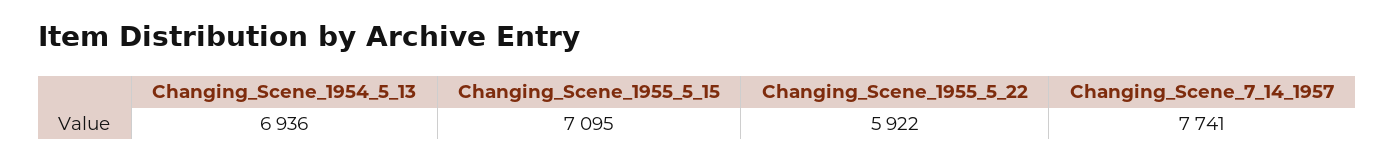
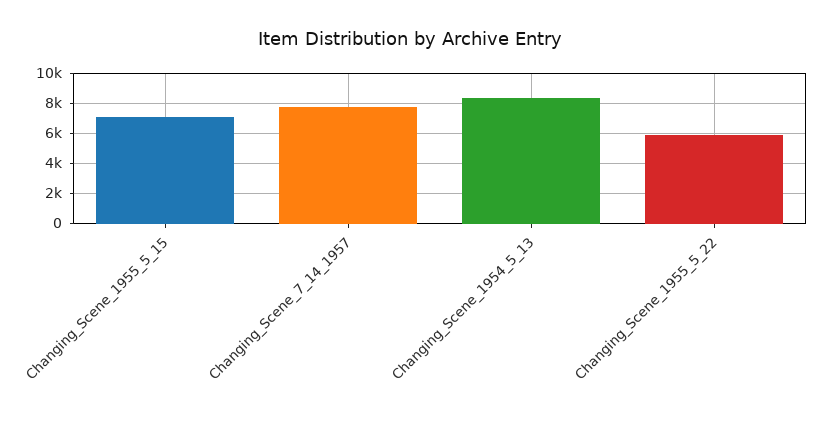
Changing_Scene_1954_5_13: 6936 -> 8500

